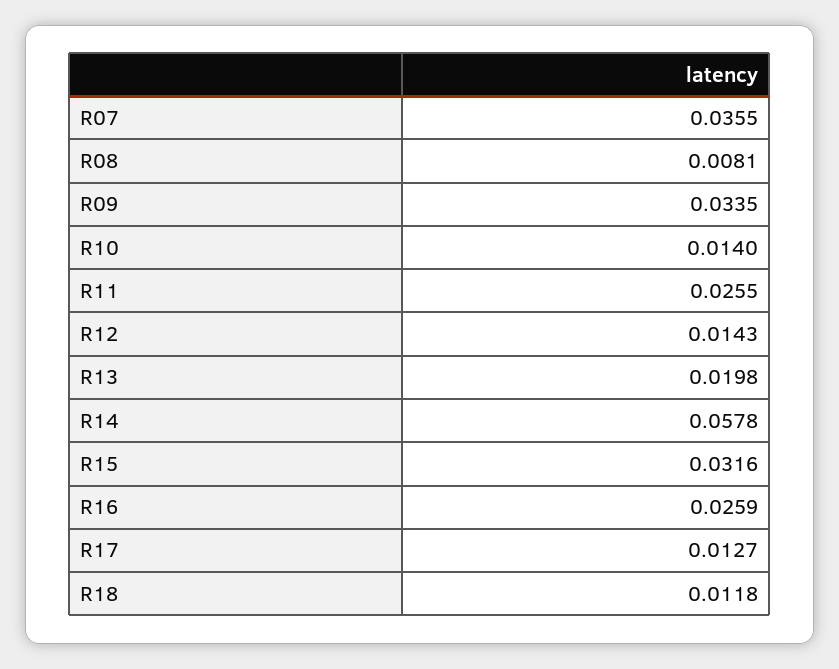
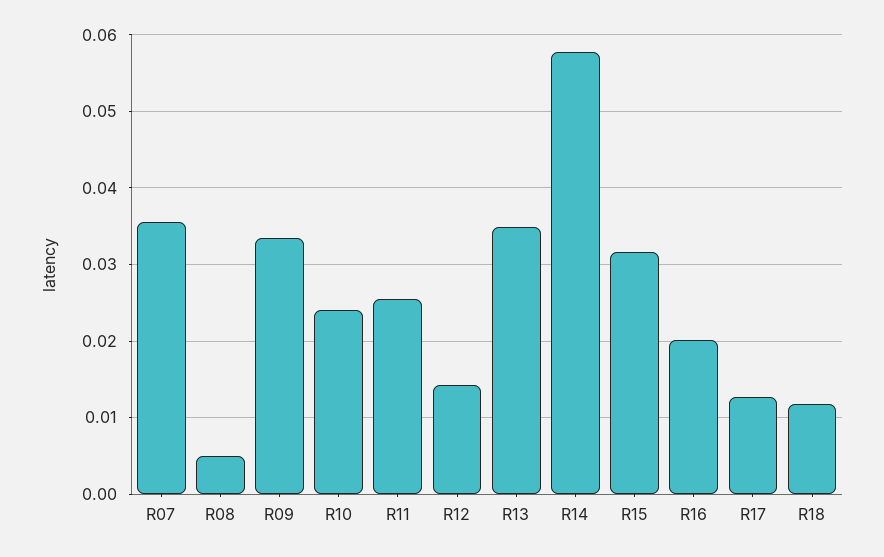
R08: 0.0081 -> 0.005
R10: 0.014 -> 0.024
R13: 0.0198 -> 0.035
R16: 0.0259 -> 0.02

